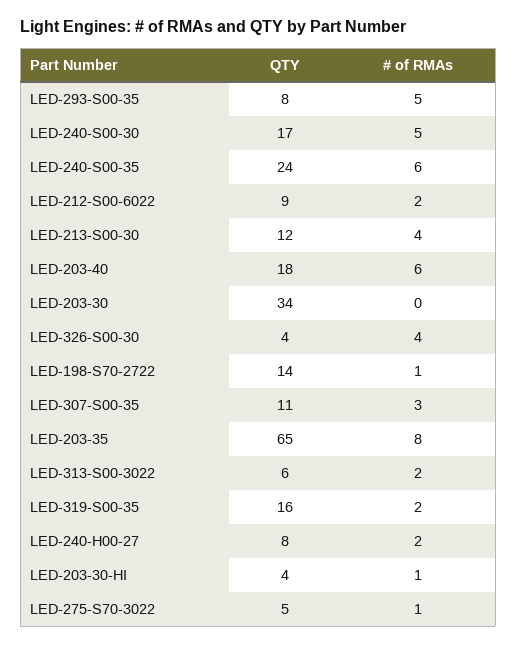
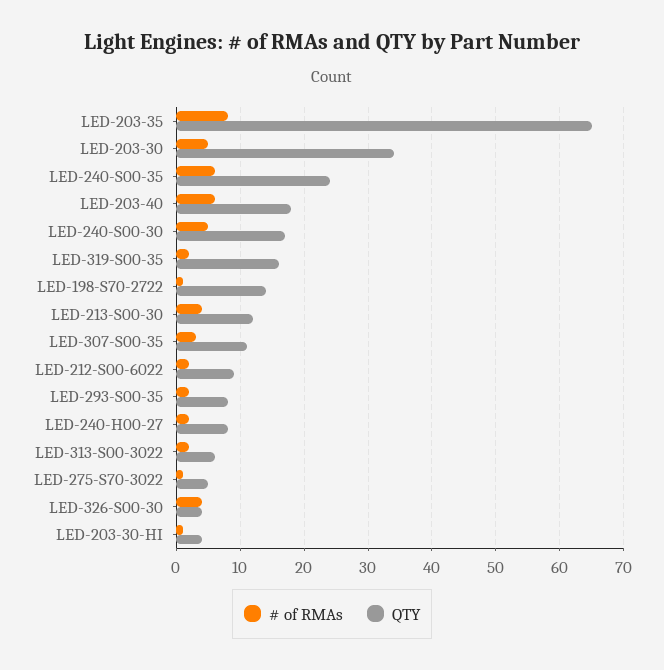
# of RMAs, LED-293-S00-35: 5 -> 2
# of RMAs, LED-203-30: 0 -> 5

